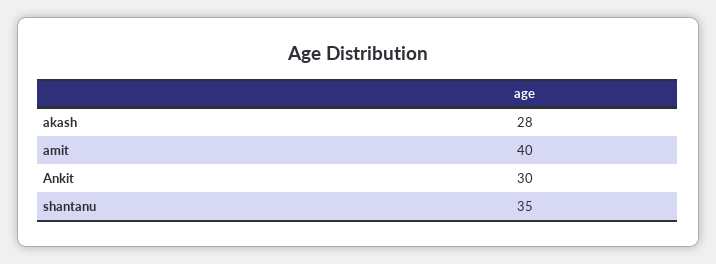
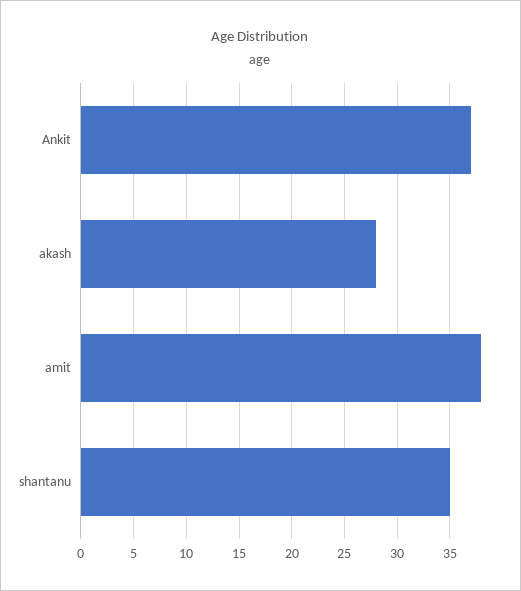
amit: 40 -> 38
Ankit: 30 -> 37

